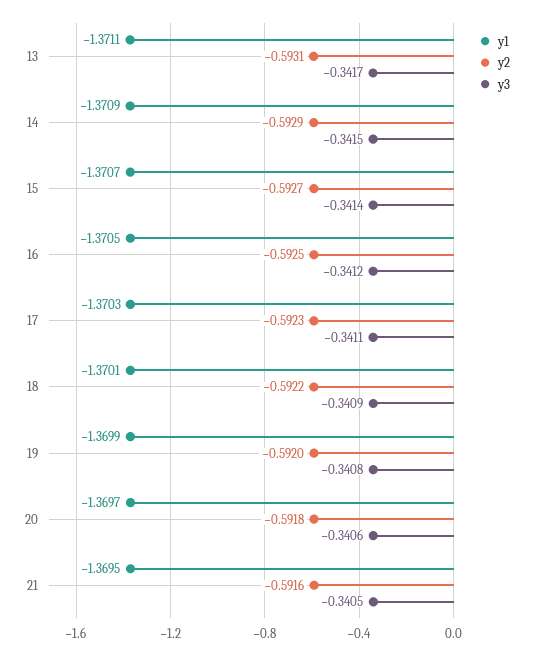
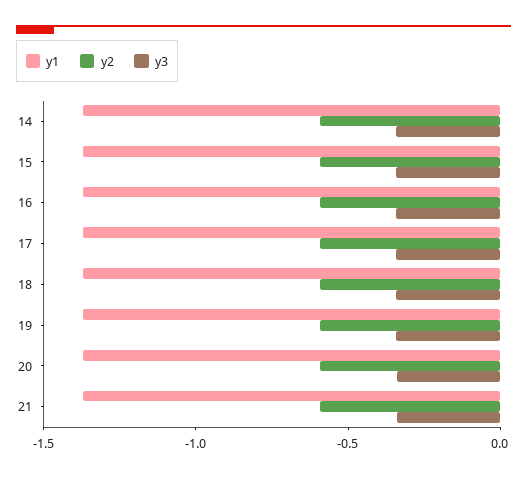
y1, 13: -1.3711 -> none
y2, 13: -0.5931 -> none
y3, 13: -0.3417 -> none

